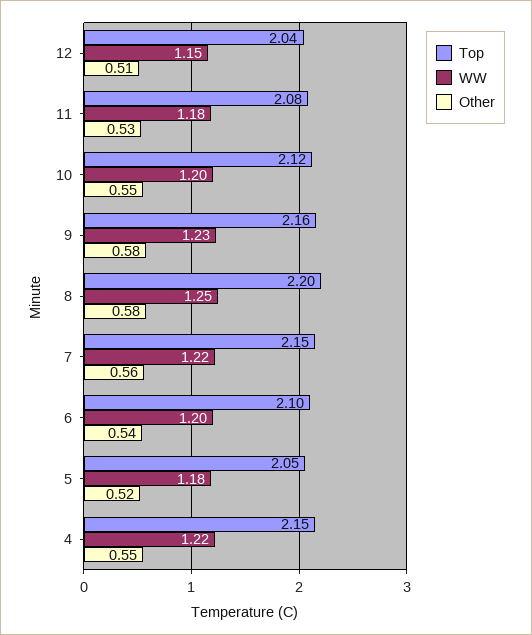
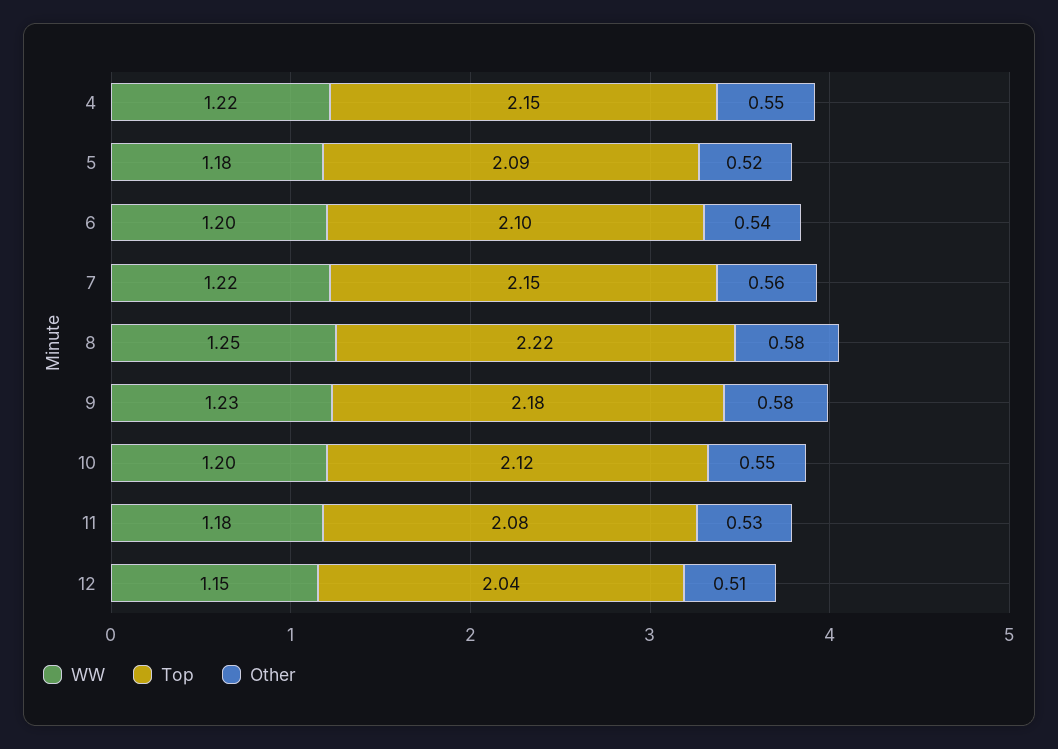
Top, 9: 2.16 -> 2.18
Top, 8: 2.2 -> 2.22
Top, 5: 2.05 -> 2.09

